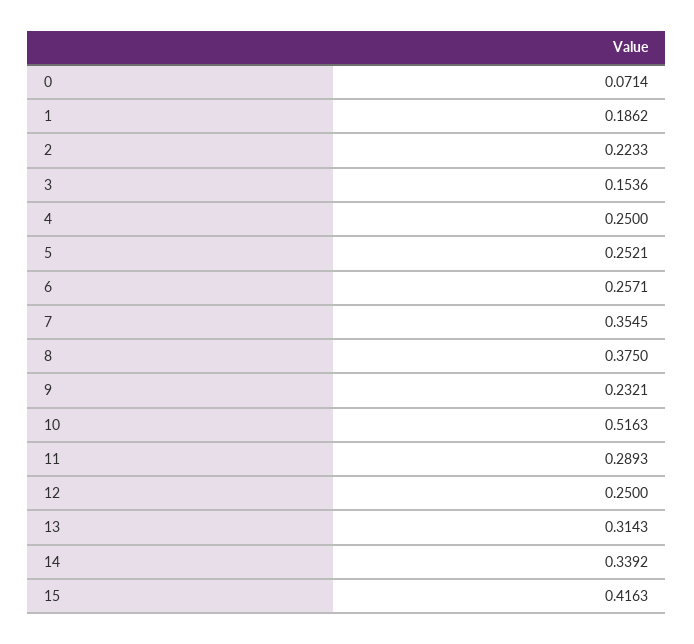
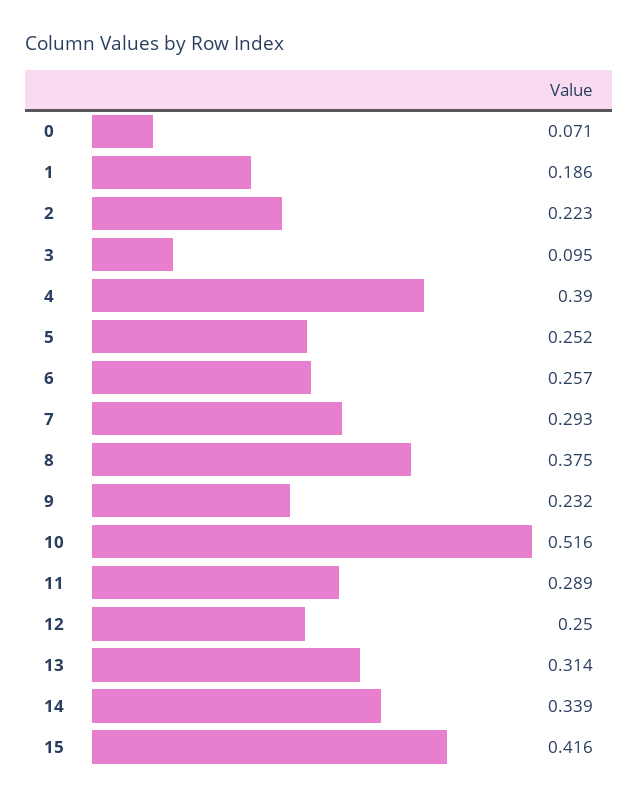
3: 0.1536 -> 0.095
4: 0.25 -> 0.39
7: 0.3545 -> 0.293

